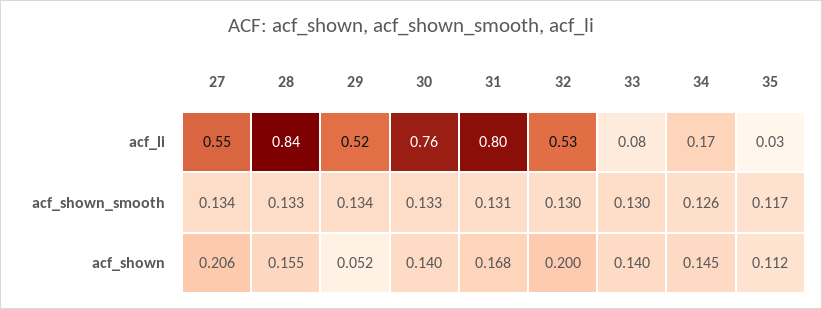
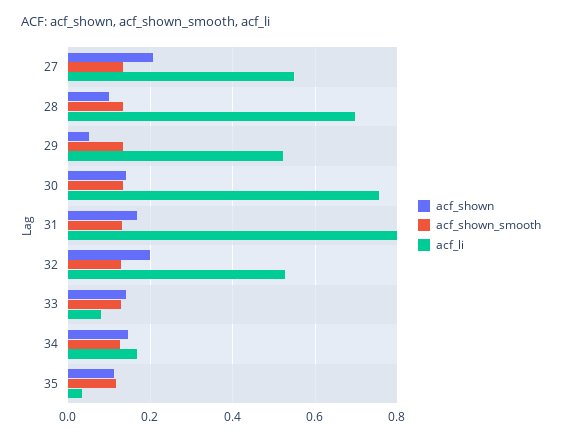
acf_li, 28: 0.84 -> 0.7
acf_shown, 28: 0.155 -> 0.1

